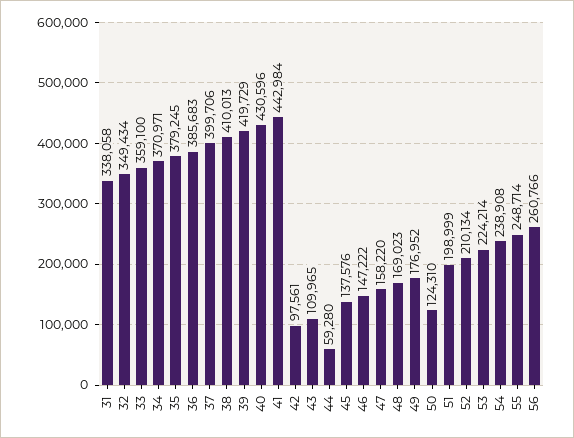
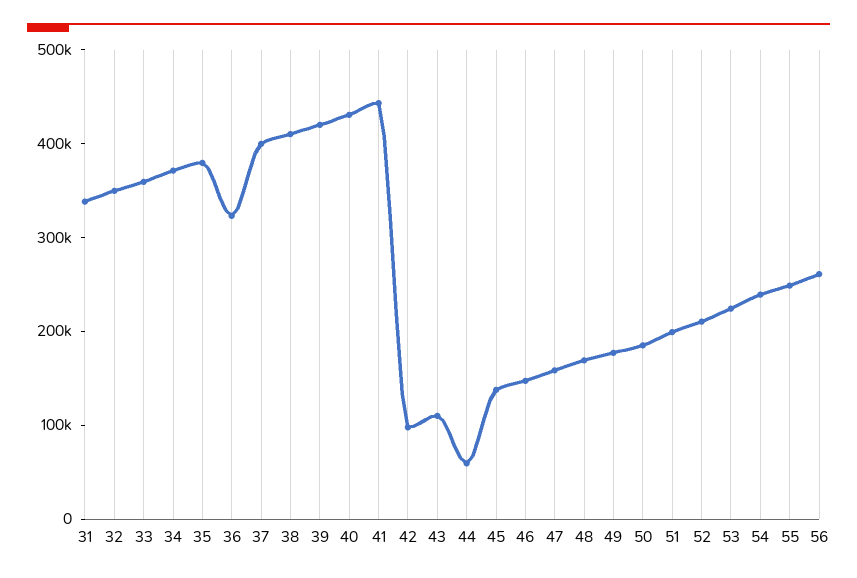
36: 385683 -> 320000
50: 124310 -> 180000

